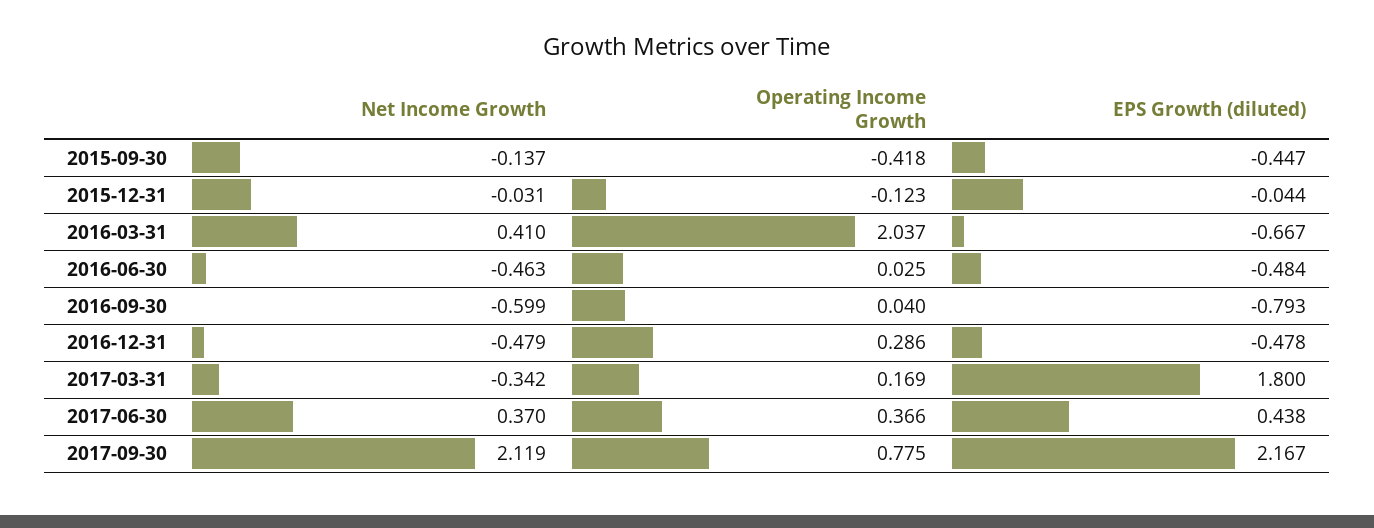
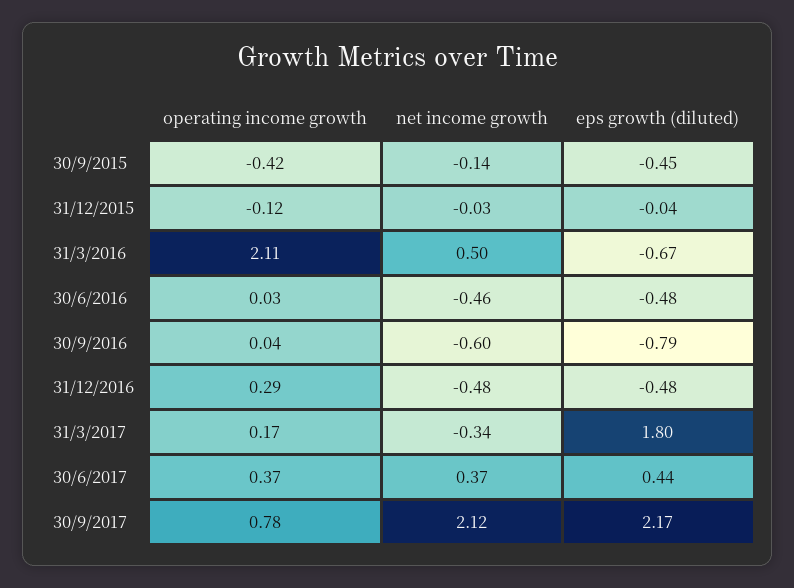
Net Income Growth, 2016-03-31: 0.41 -> 0.5
Operating Income Growth, 2016-03-31: 2.037 -> 2.11

